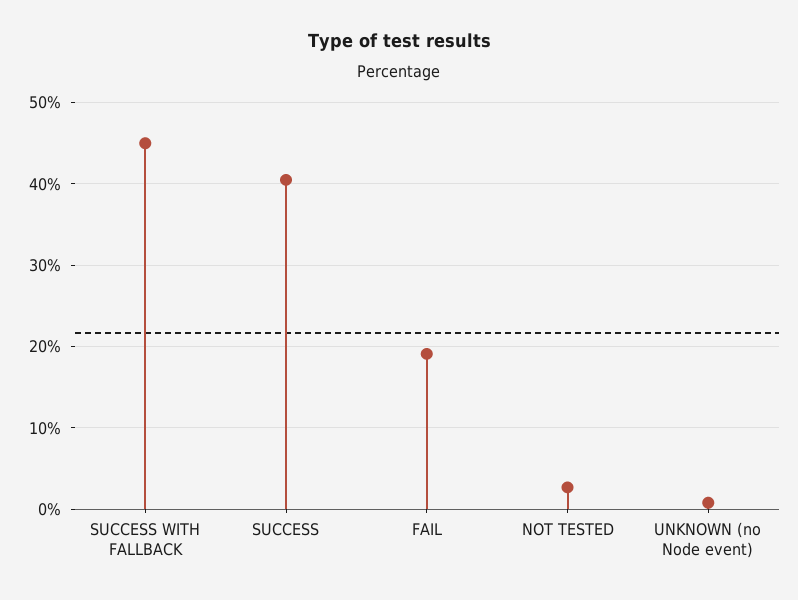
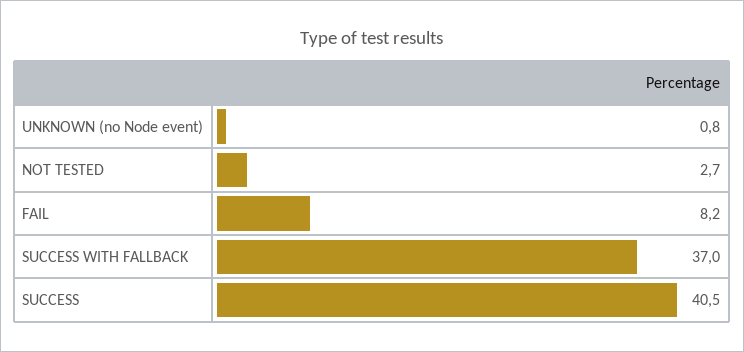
SUCCESS WITH FALLBACK: 45 -> 37
FAIL: 19 -> 8.2

